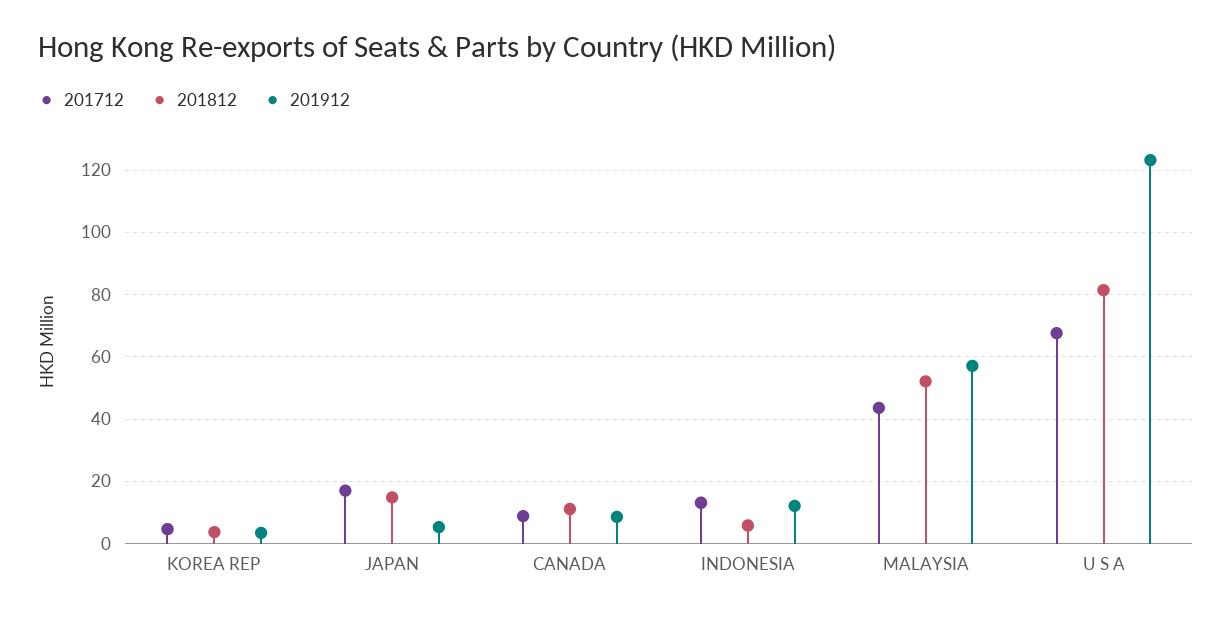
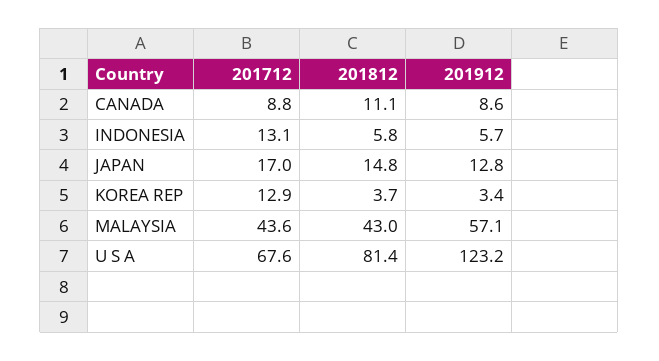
201712, KOREA REP: 4 -> 12.9
201912, JAPAN: 6 -> 12.8
201912, INDONESIA: 12 -> 5.7
201812, MALAYSIA: 52 -> 43

